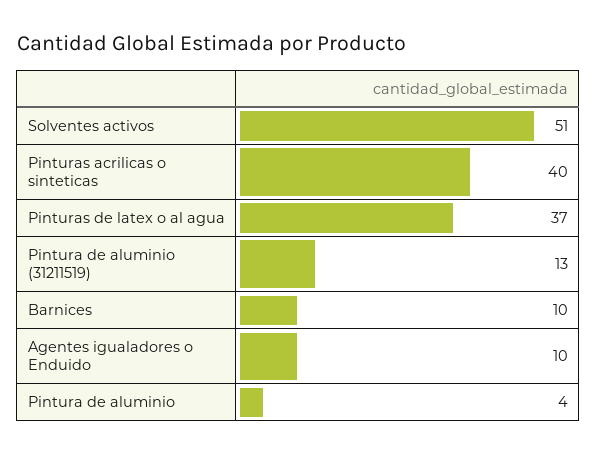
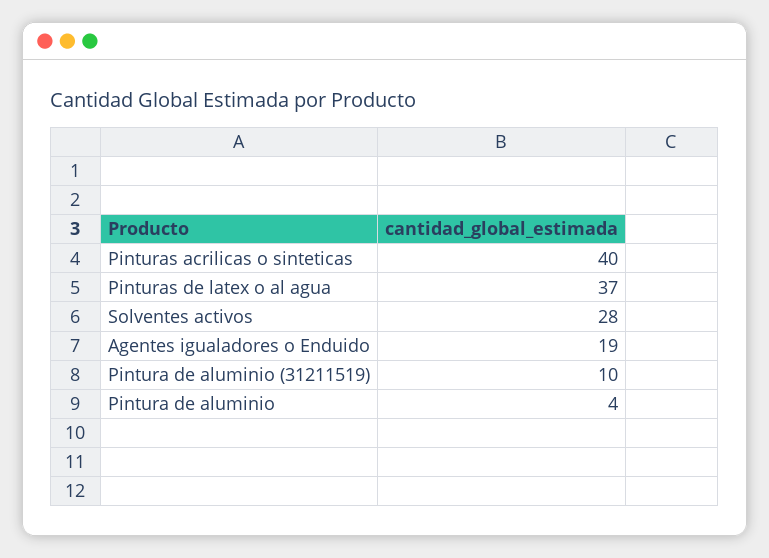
Solventes activos: 51 -> 28
Pintura de aluminio (31211519): 13 -> 10
Barnices: 10 -> none
Agentes igualadores o Enduido: 10 -> 19

